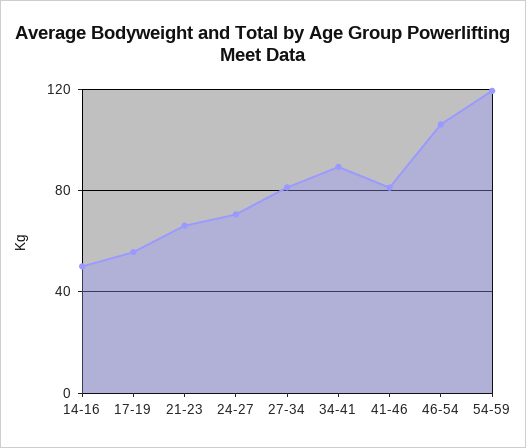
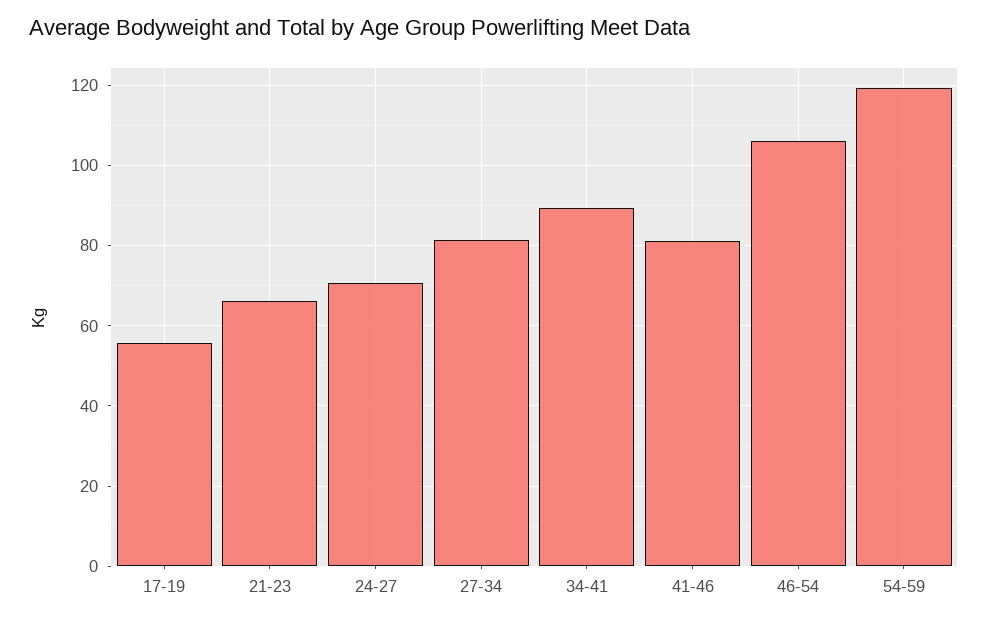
14-16: 50 -> none

